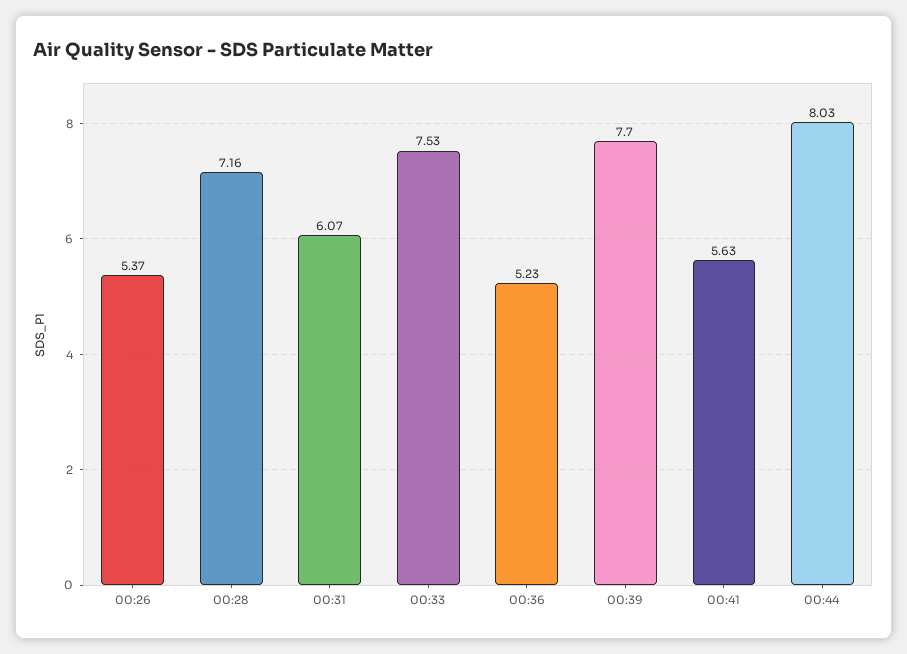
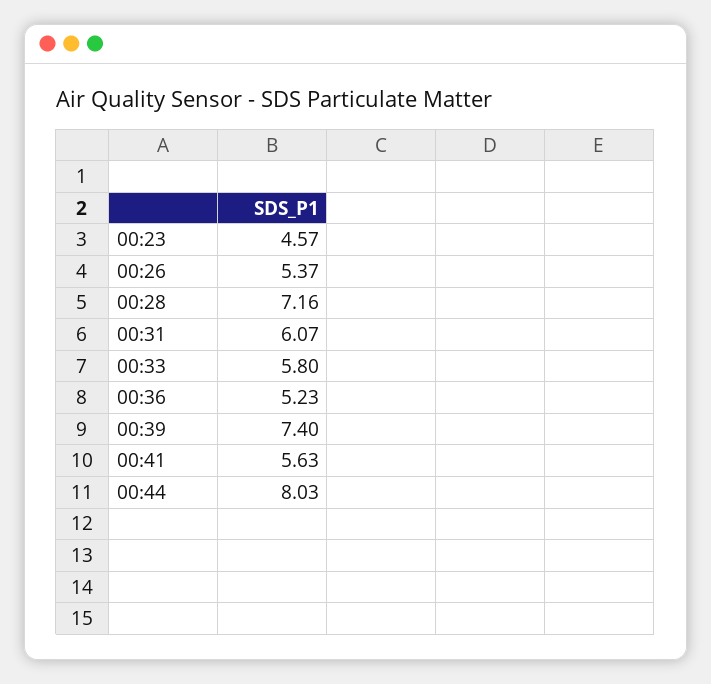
00:33: 7.53 -> 5.8
00:39: 7.7 -> 7.4
00:23: none -> 4.57

